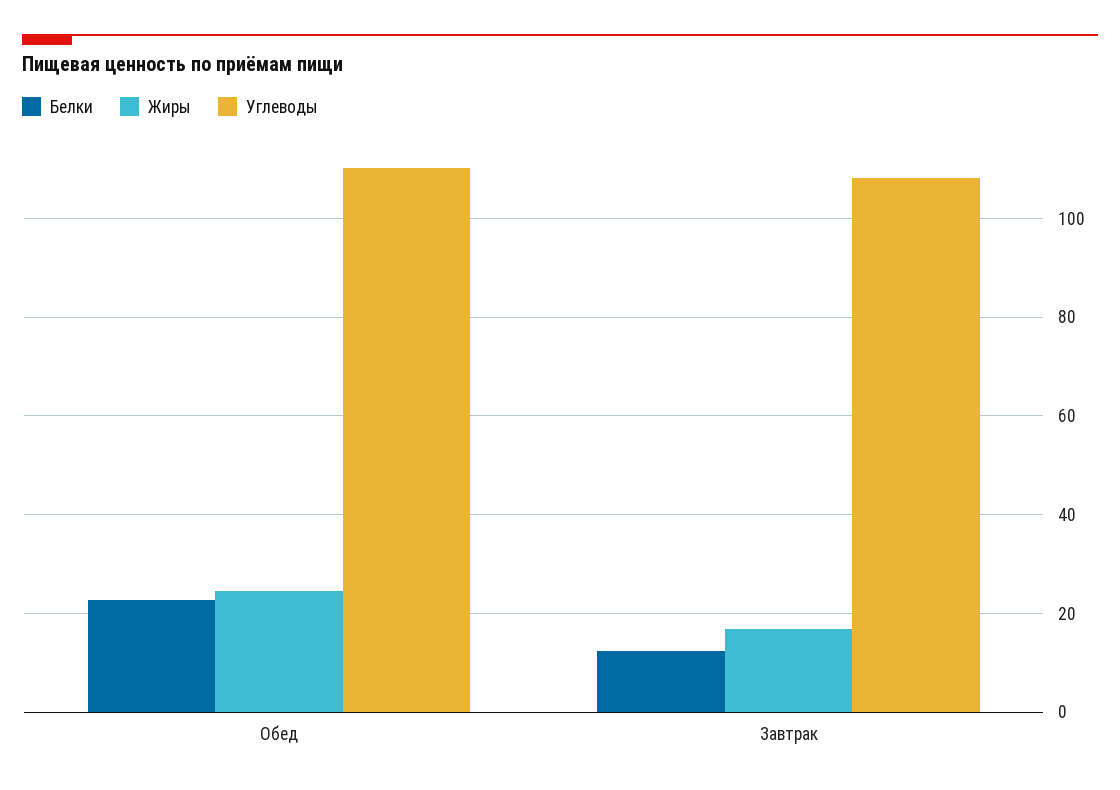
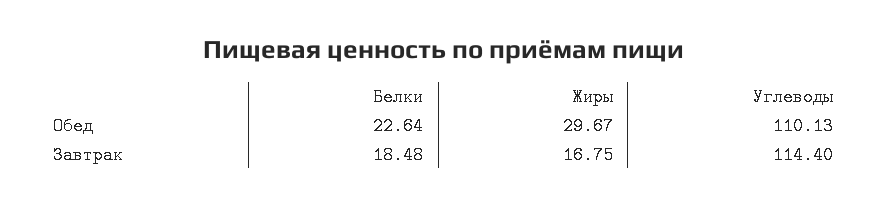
Жиры, Обед: 24 -> 29.67
Белки, Завтрак: 12 -> 18.48
Углеводы, Завтрак: 108 -> 114.4

